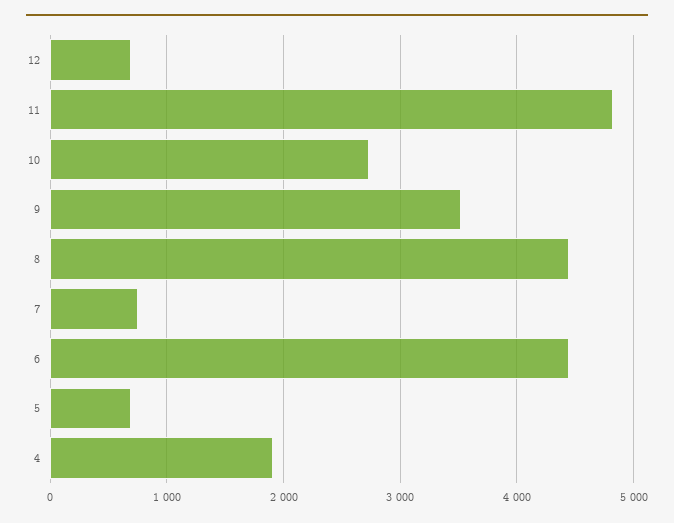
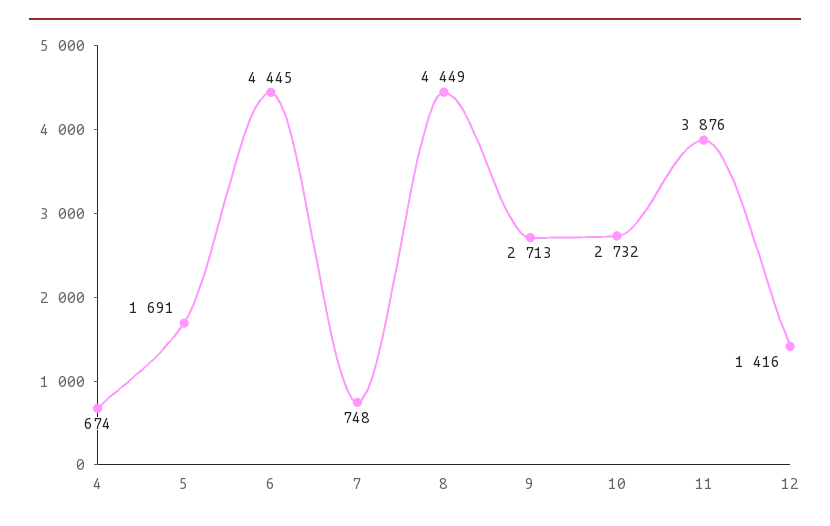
12: 700 -> 1416
11: 4800 -> 3876
9: 3500 -> 2713
5: 700 -> 1691
4: 1900 -> 674

